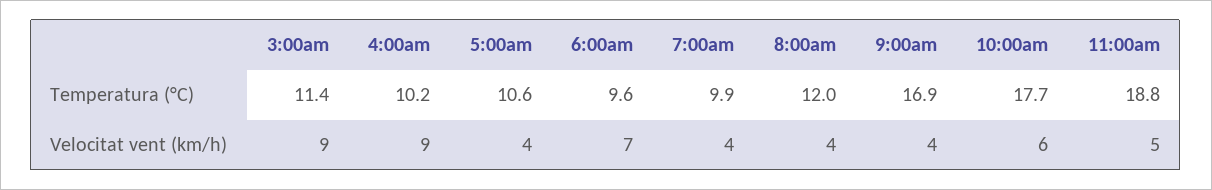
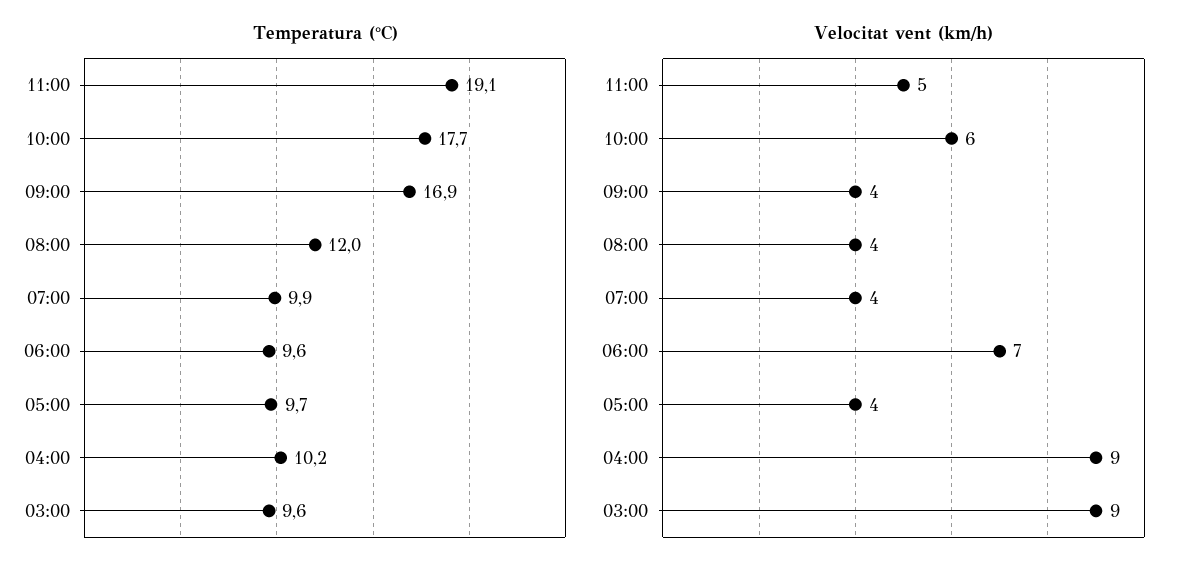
Temperatura (°C), 3:00am: 11.4 -> 9.6
Temperatura (°C), 5:00am: 10.6 -> 9.7
Temperatura (°C), 11:00am: 18.8 -> 19.1

